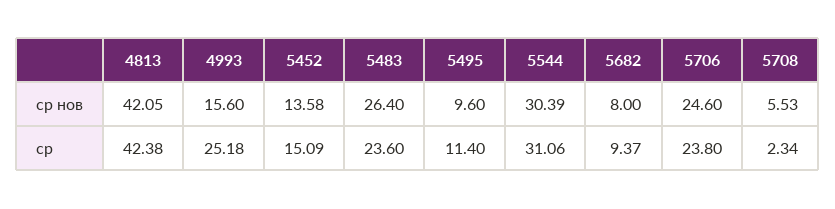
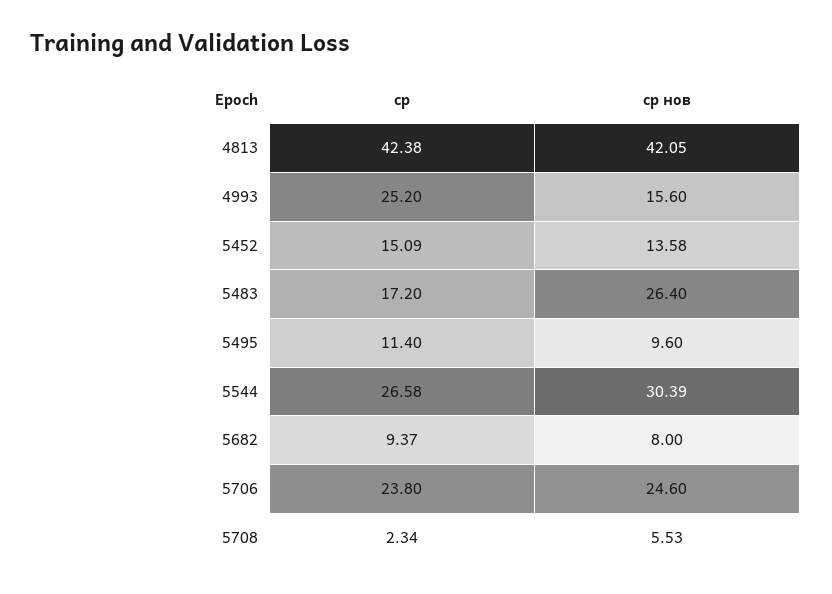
4993, ср: 25.18 -> 25.2
5483, ср: 23.6 -> 17.2
5544, ср: 31.06 -> 26.58

